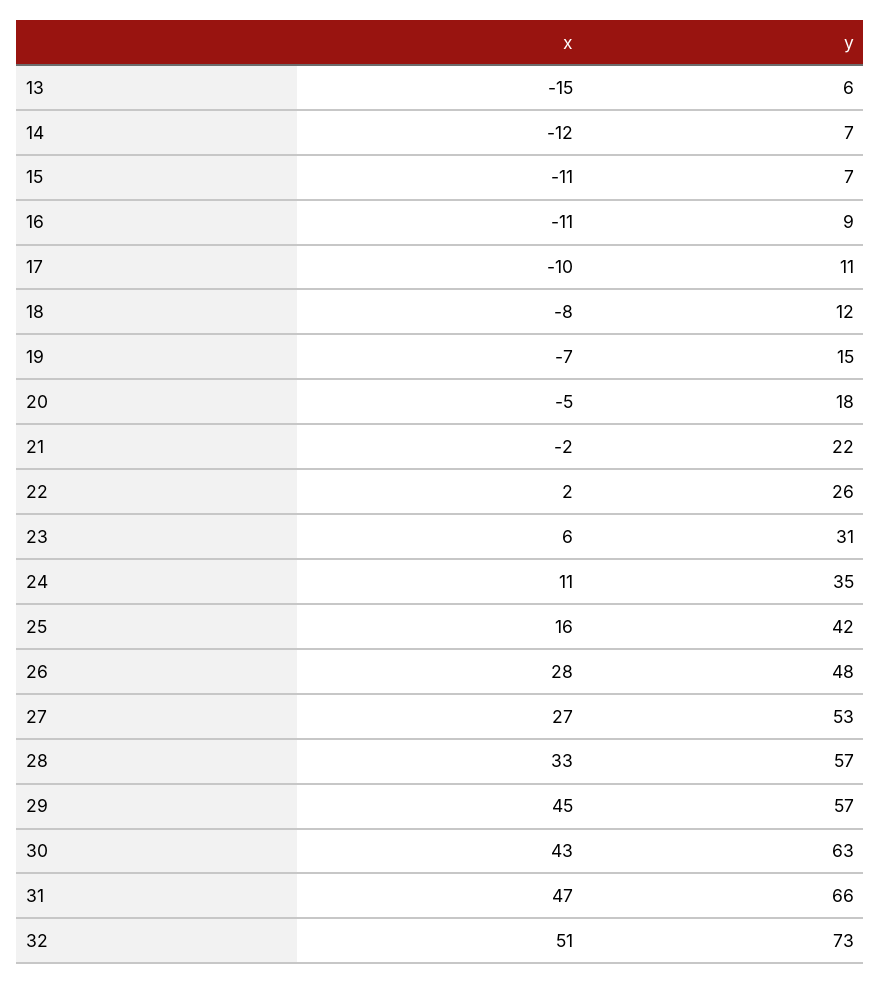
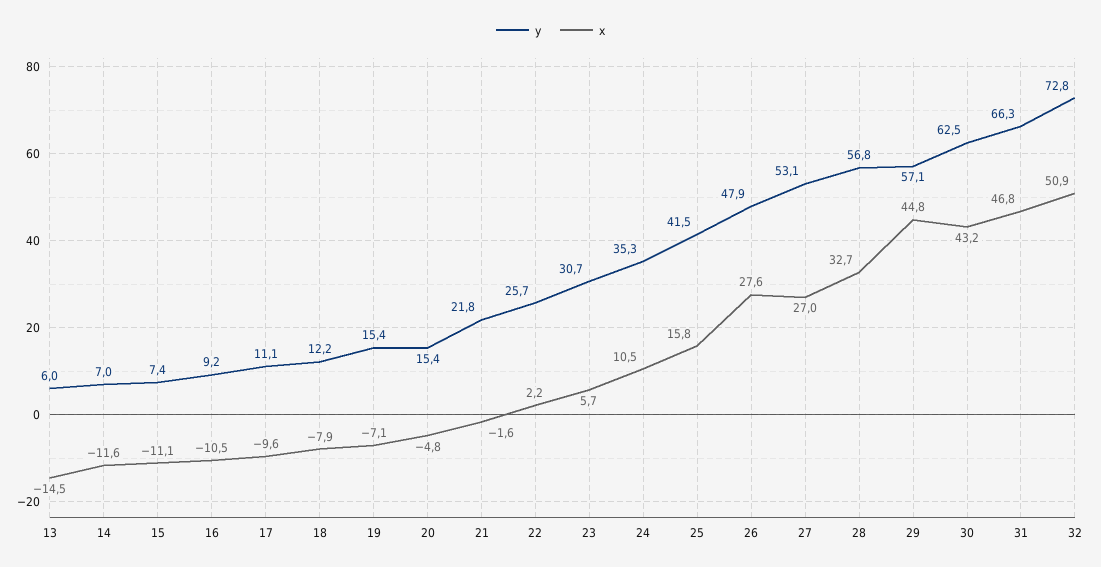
y, 20: 18 -> 15.4

